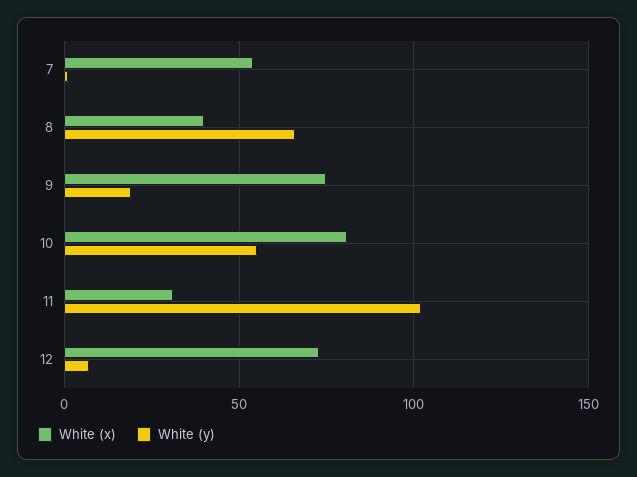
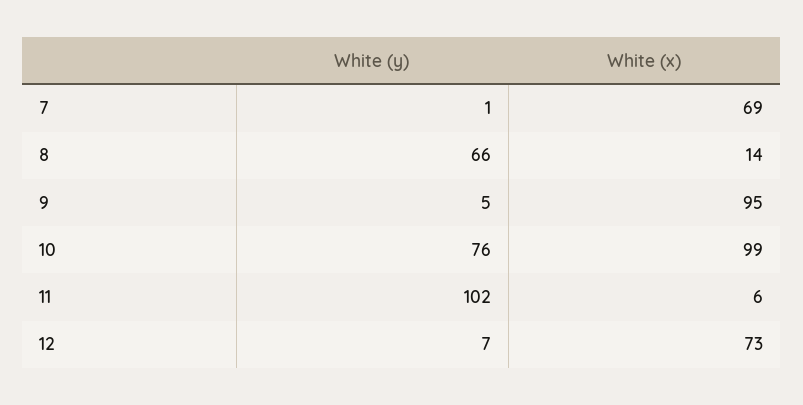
White (x), 7: 55 -> 69
White (x), 8: 40 -> 14
White (x), 9: 75 -> 95
White (y), 9: 20 -> 5
White (x), 10: 80 -> 99
White (y), 10: 55 -> 76
White (x), 11: 30 -> 6

